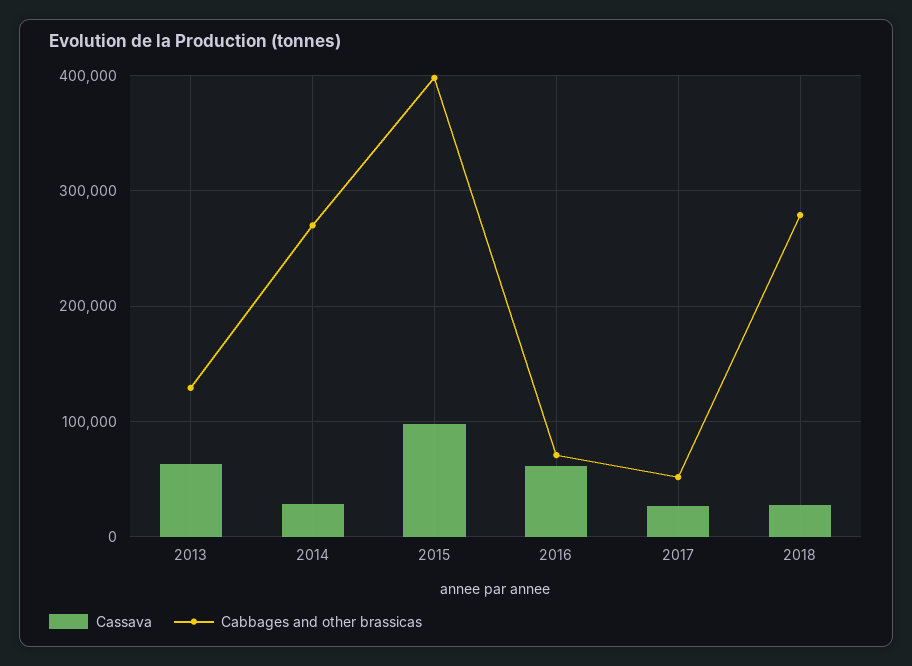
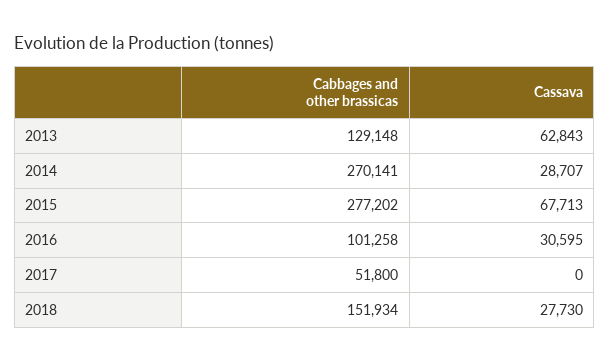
Cassava, 2015: 100000 -> 67713
Cabbages and other brassicas, 2015: 400000 -> 277202
Cassava, 2016: 60000 -> 30595
Cabbages and other brassicas, 2016: 70000 -> 101258
Cassava, 2017: 30000 -> 0
Cabbages and other brassicas, 2018: 280000 -> 151934

